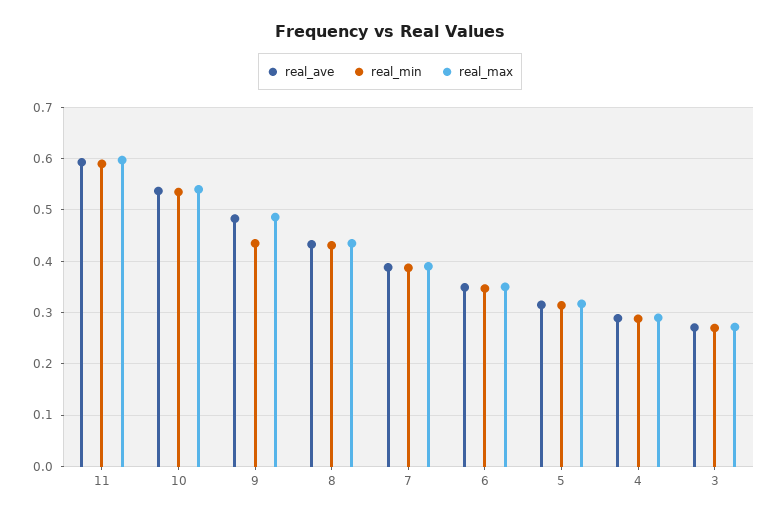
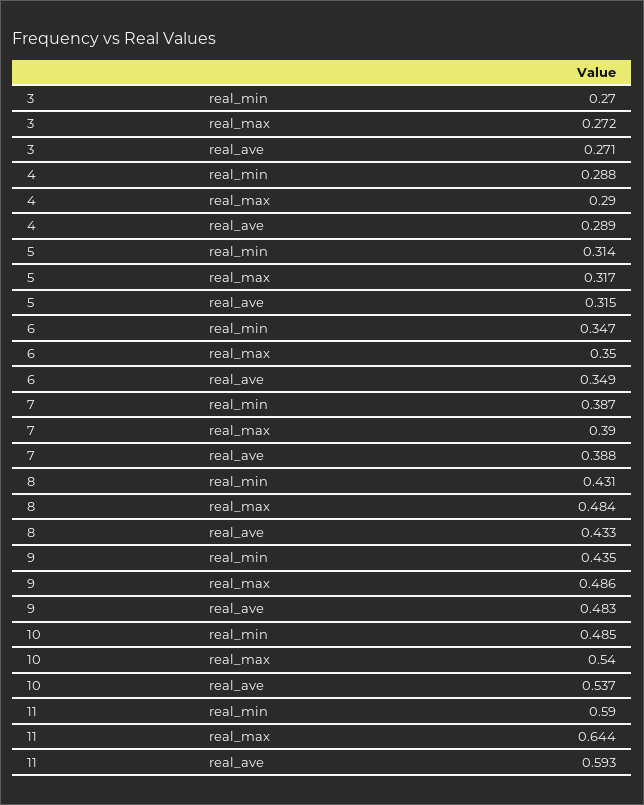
real_max, 11: 0.6 -> 0.644
real_min, 10: 0.54 -> 0.485
real_max, 8: 0.44 -> 0.484

